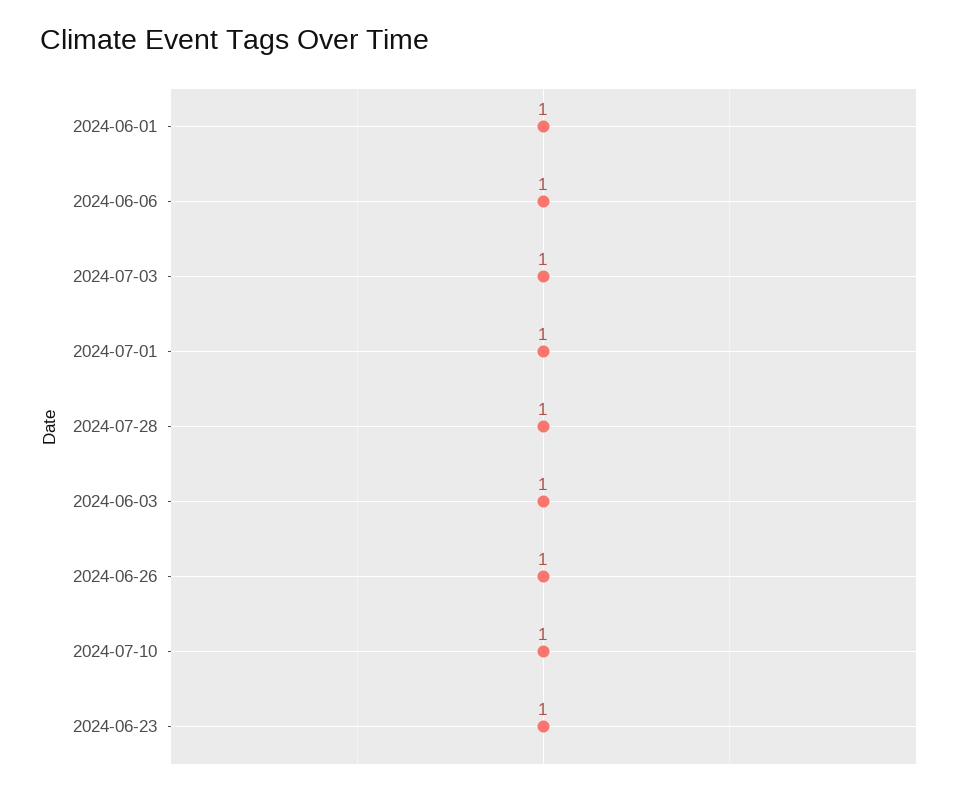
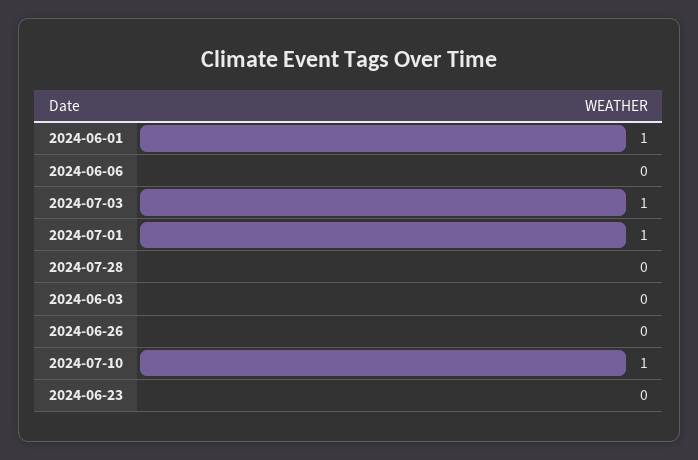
2024-06-06: 1 -> 0
2024-07-28: 1 -> 0
2024-06-03: 1 -> 0
2024-06-26: 1 -> 0
2024-06-23: 1 -> 0

